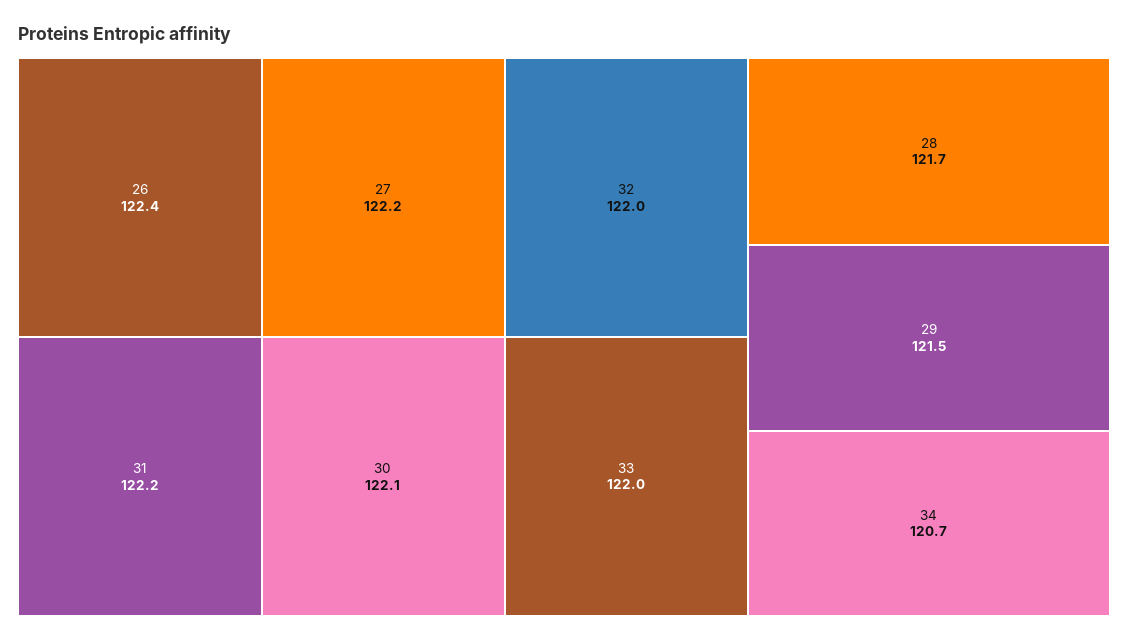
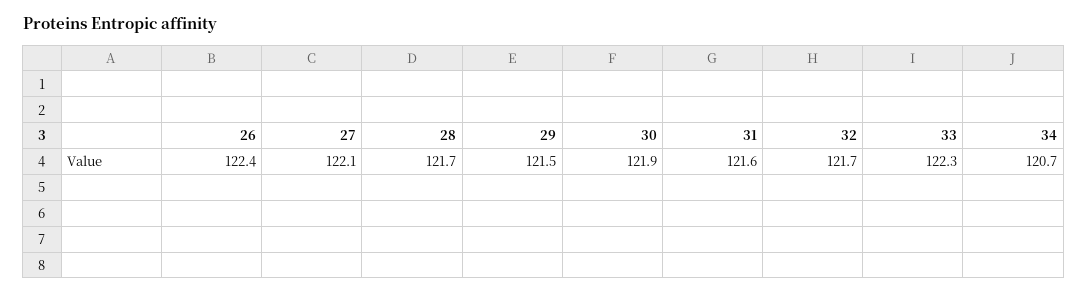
27: 122.2 -> 122.1
31: 122.2 -> 121.6
30: 122.1 -> 121.9
32: 122 -> 121.7
33: 122 -> 122.3

